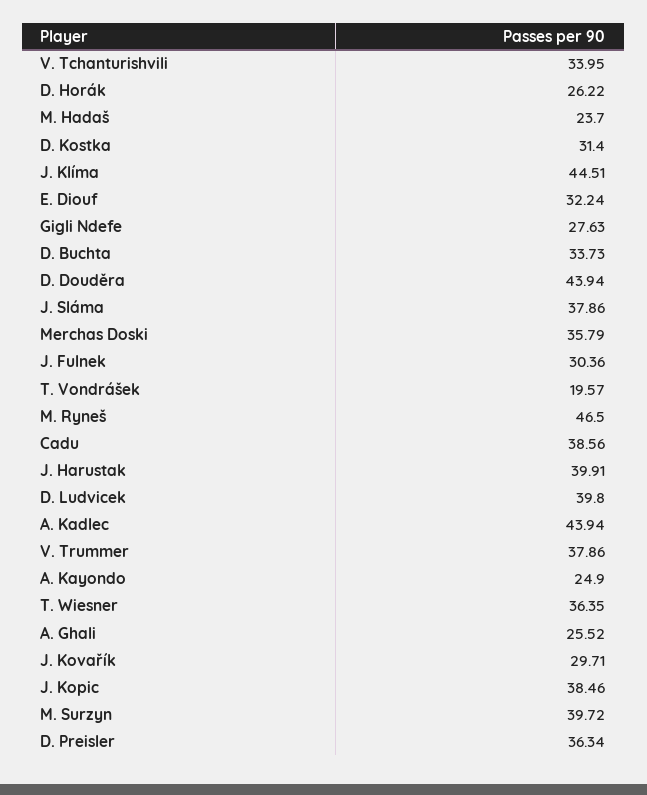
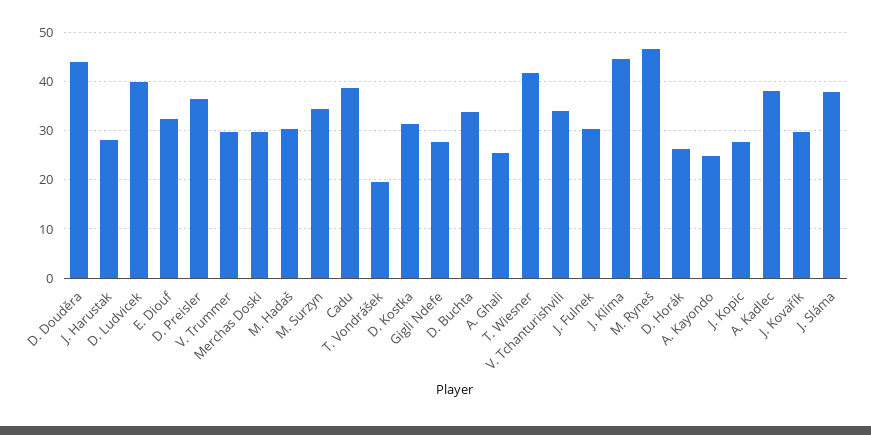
M. Hadaš: 23.7 -> 30
Merchas Doski: 35.79 -> 30
J. Harustak: 39.91 -> 28
A. Kadlec: 43.94 -> 38
V. Trummer: 37.86 -> 30
T. Wiesner: 36.35 -> 42
J. Kopic: 38.46 -> 28
M. Surzyn: 39.72 -> 34

